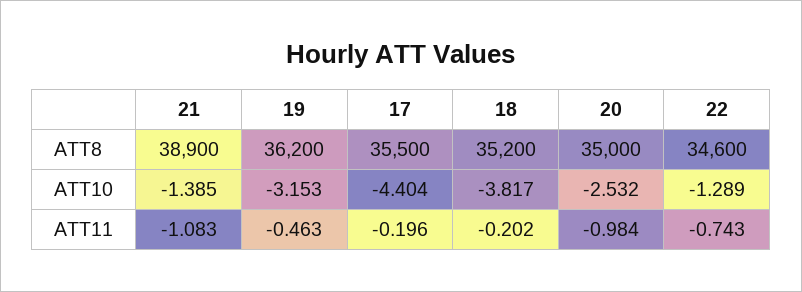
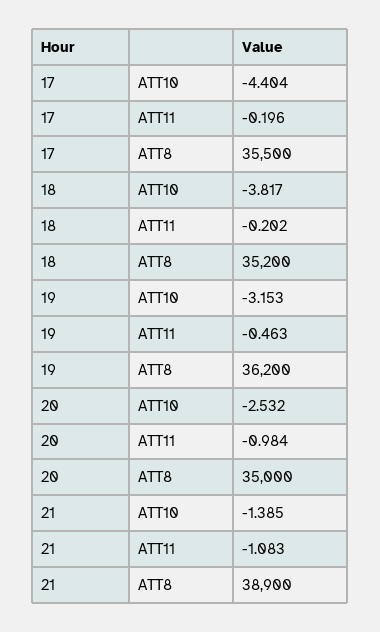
22, ATT8: 34600 -> none
22, ATT10: -1.289 -> none
22, ATT11: -0.743 -> none

